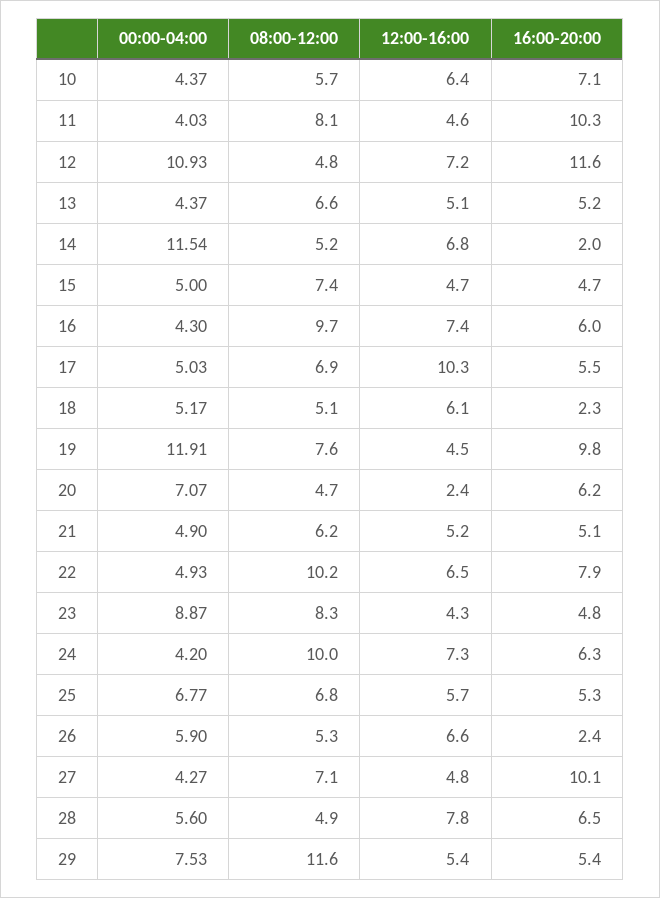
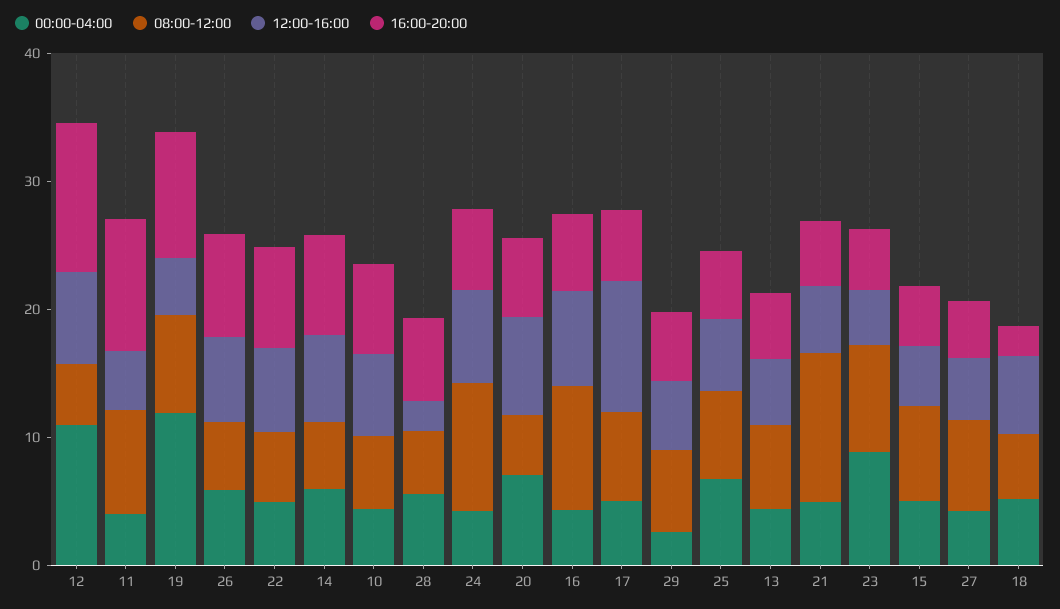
00:00-04:00, 14: 11.54 -> 6
16:00-20:00, 14: 2 -> 8
12:00-16:00, 20: 2.4 -> 8
08:00-12:00, 21: 6.2 -> 12
08:00-12:00, 22: 10.2 -> 6
16:00-20:00, 26: 2.4 -> 8
16:00-20:00, 27: 10.1 -> 4
12:00-16:00, 28: 7.8 -> 2
00:00-04:00, 29: 7.53 -> 2
08:00-12:00, 29: 11.6 -> 6

